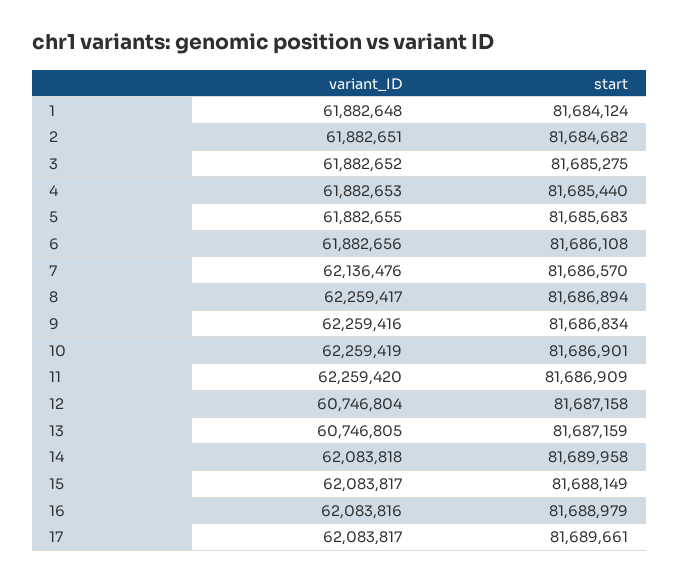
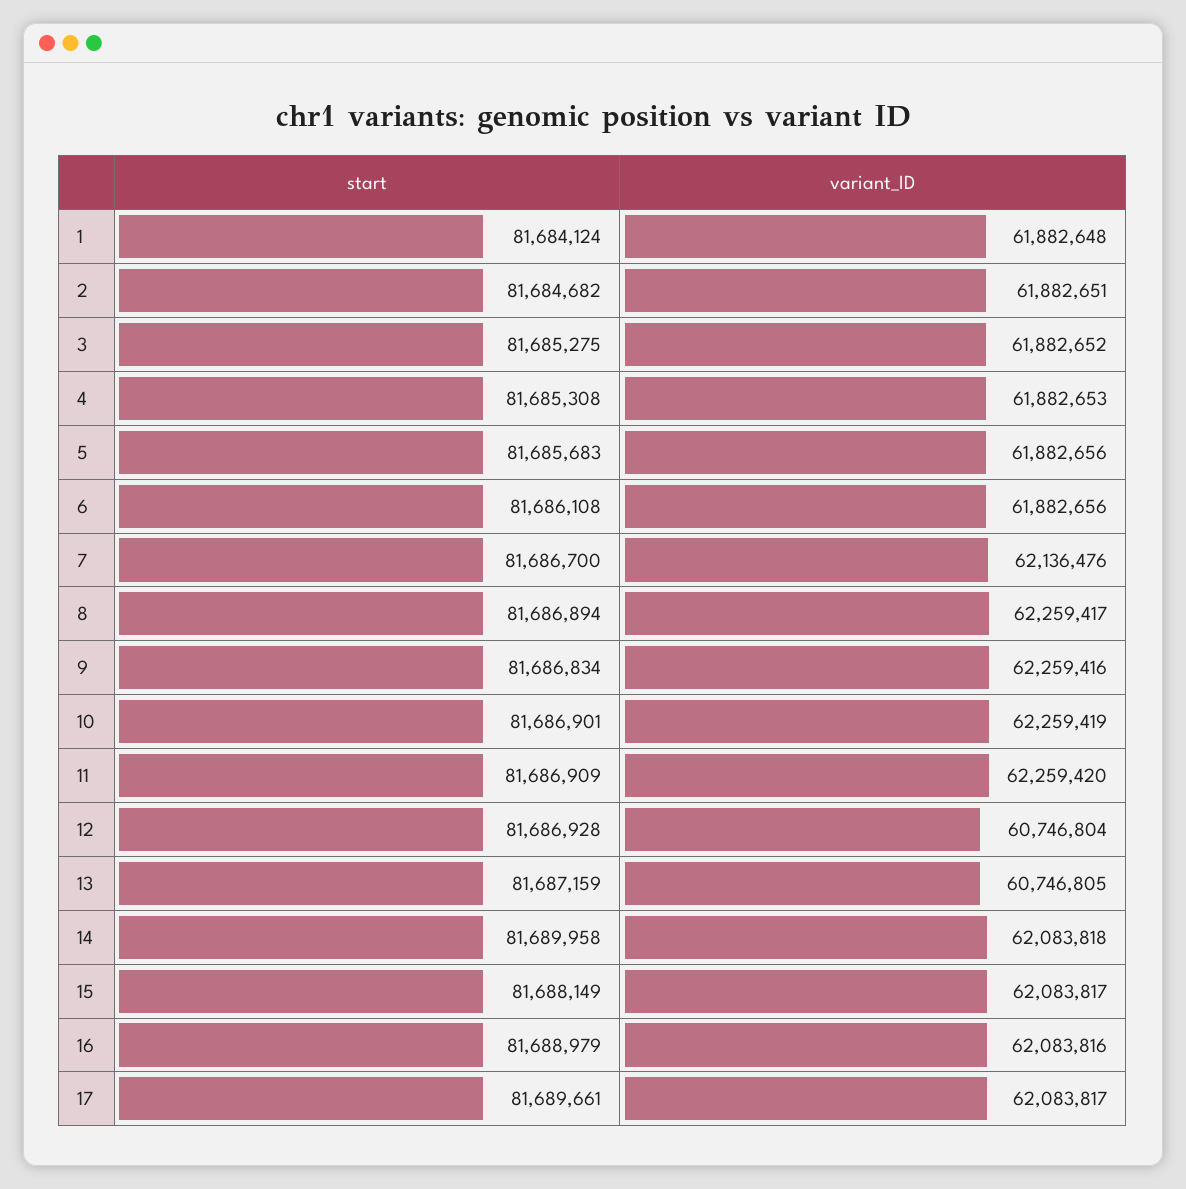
start, 4: 81685440 -> 81685308
variant_ID, 5: 61882655 -> 61882656
start, 7: 81686570 -> 81686700
start, 12: 81687158 -> 81686928

